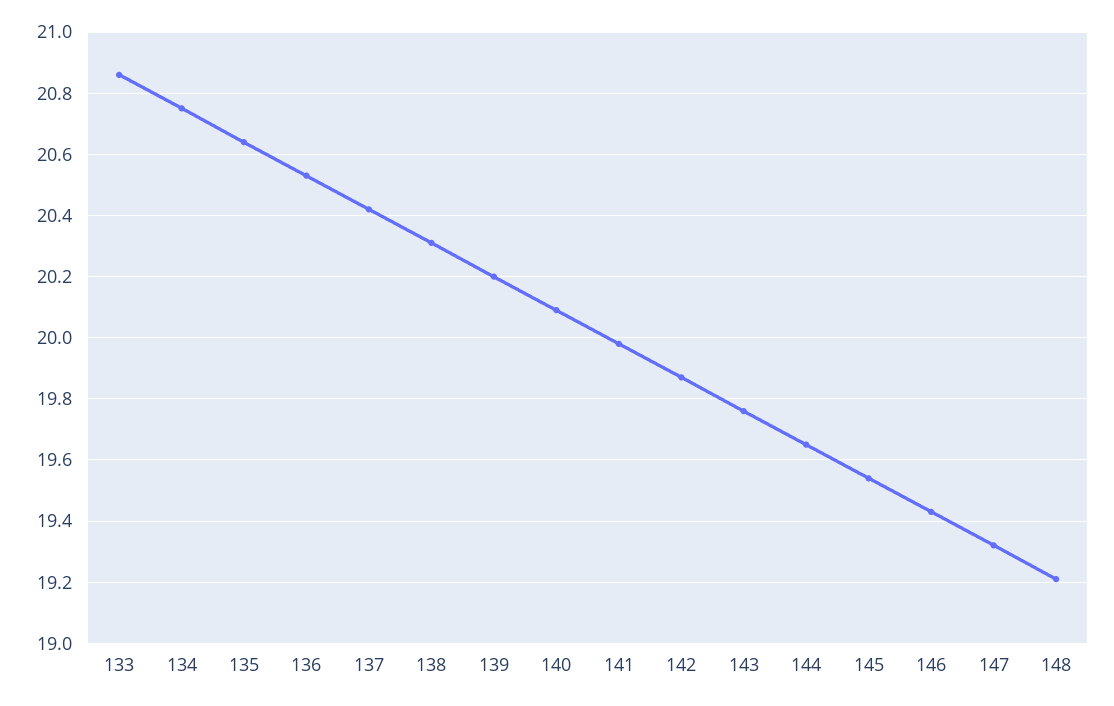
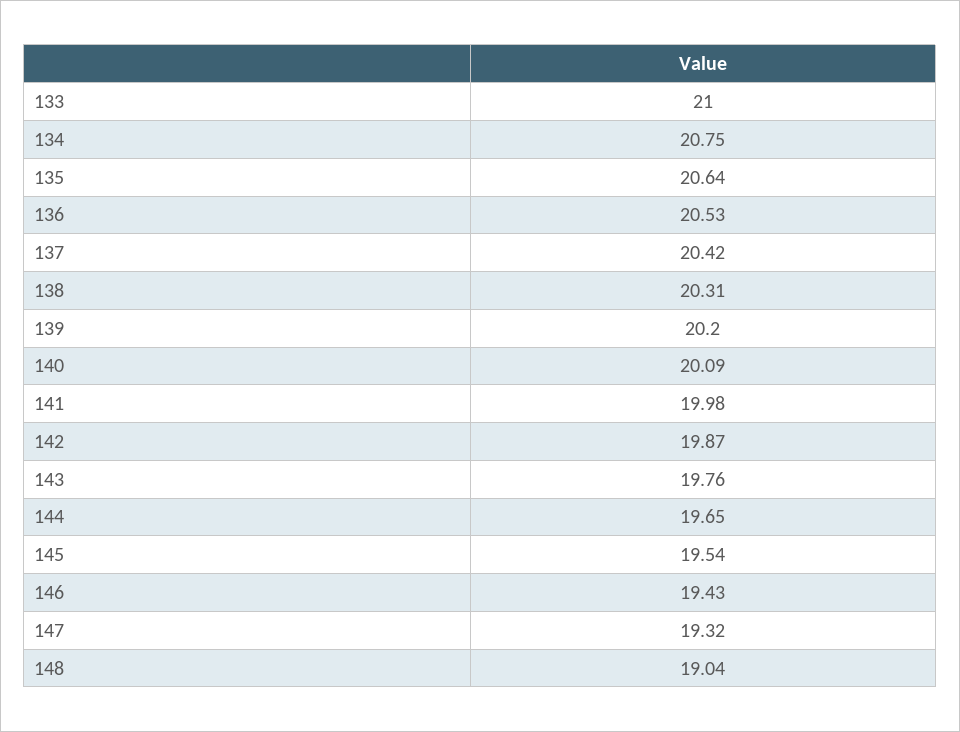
133: 20.85 -> 21
148: 19.2 -> 19.04

